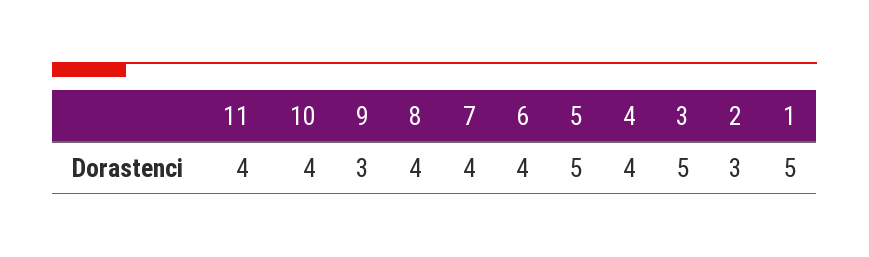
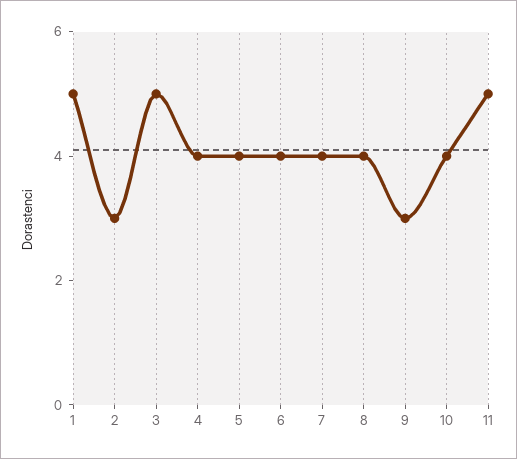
11: 4 -> 5
5: 5 -> 4

